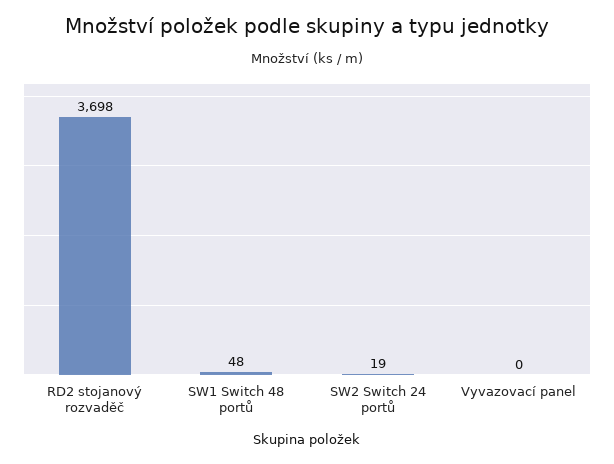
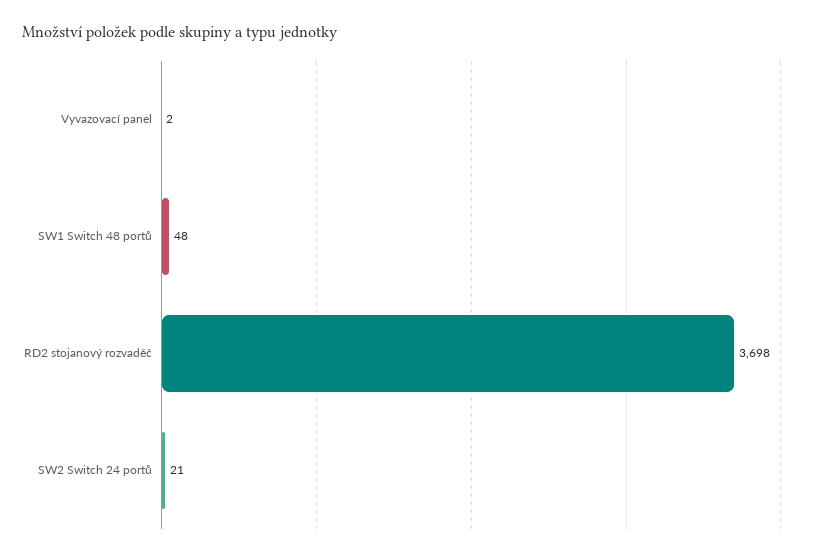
SW2 Switch 24 portů: 19 -> 21
Vyvazovací panel: 0 -> 2

